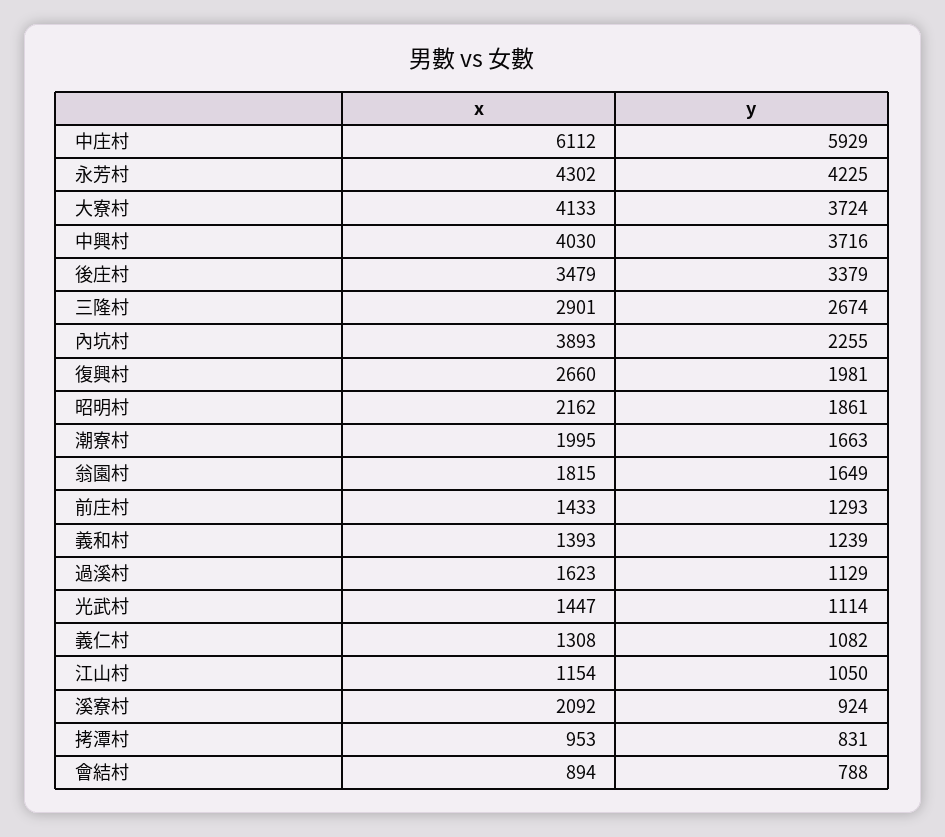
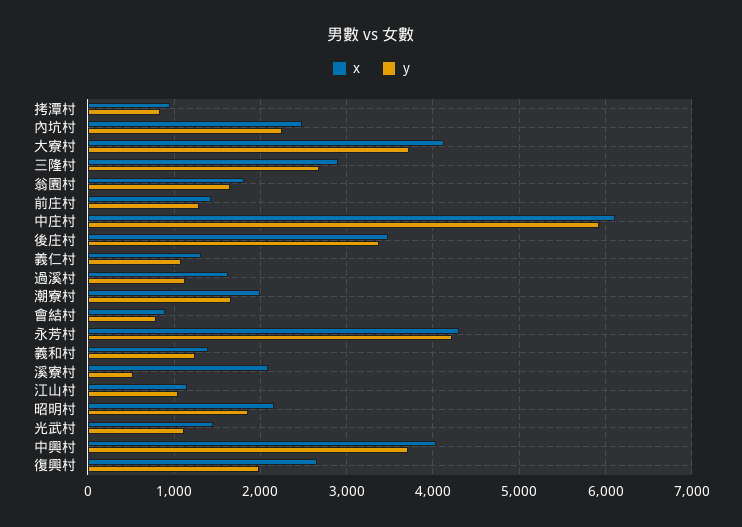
x, 內坑村: 3893 -> 2500
y, 溪寮村: 924 -> 500

